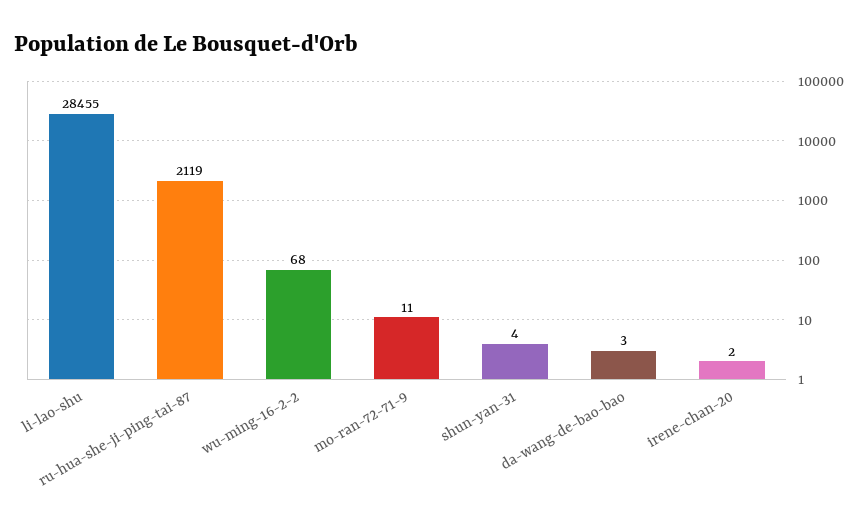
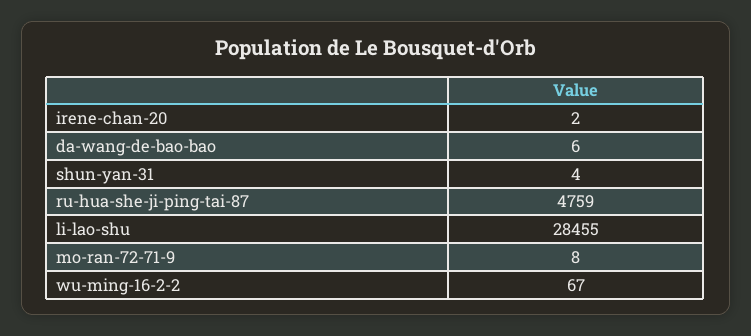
ru-hua-she-ji-ping-tai-87: 2119 -> 4759
wu-ming-16-2-2: 68 -> 67
mo-ran-72-71-9: 11 -> 8
da-wang-de-bao-bao: 3 -> 6

